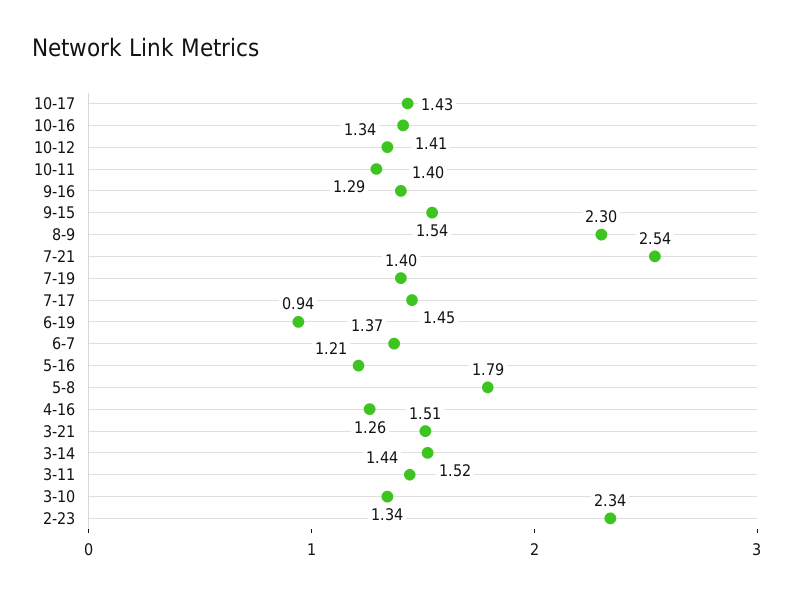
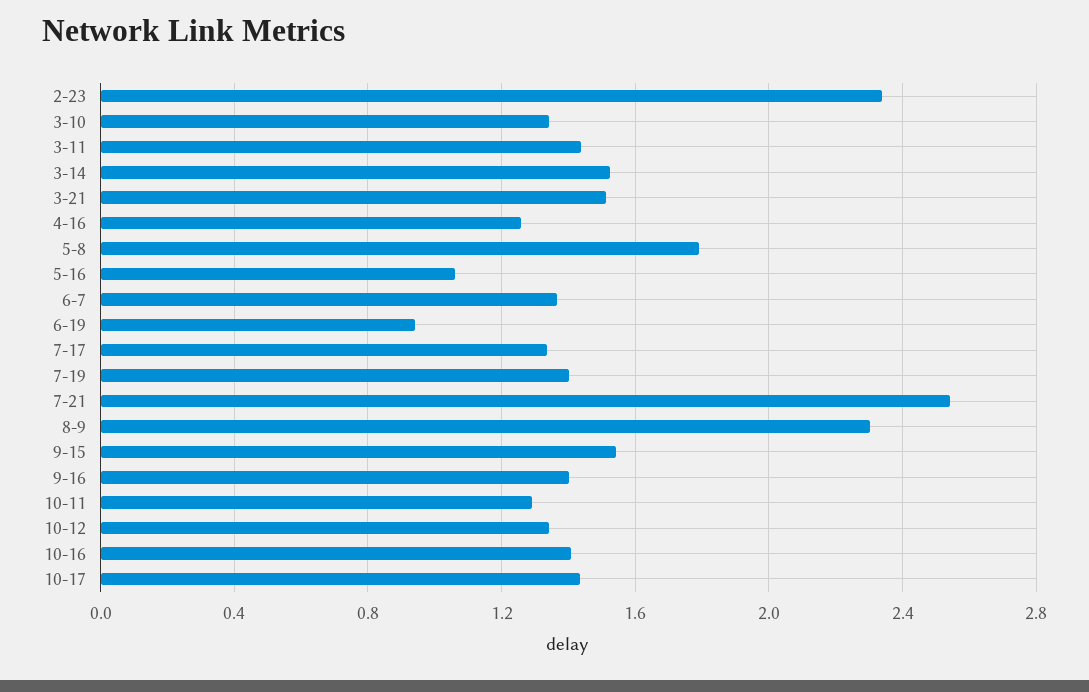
7-17: 1.45 -> 1.35
5-16: 1.21 -> 1.05

